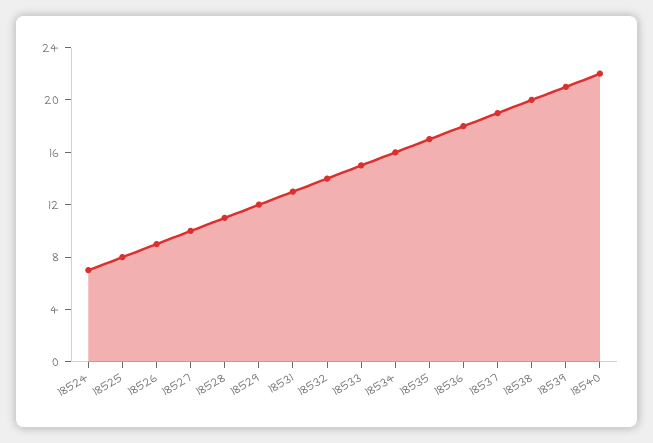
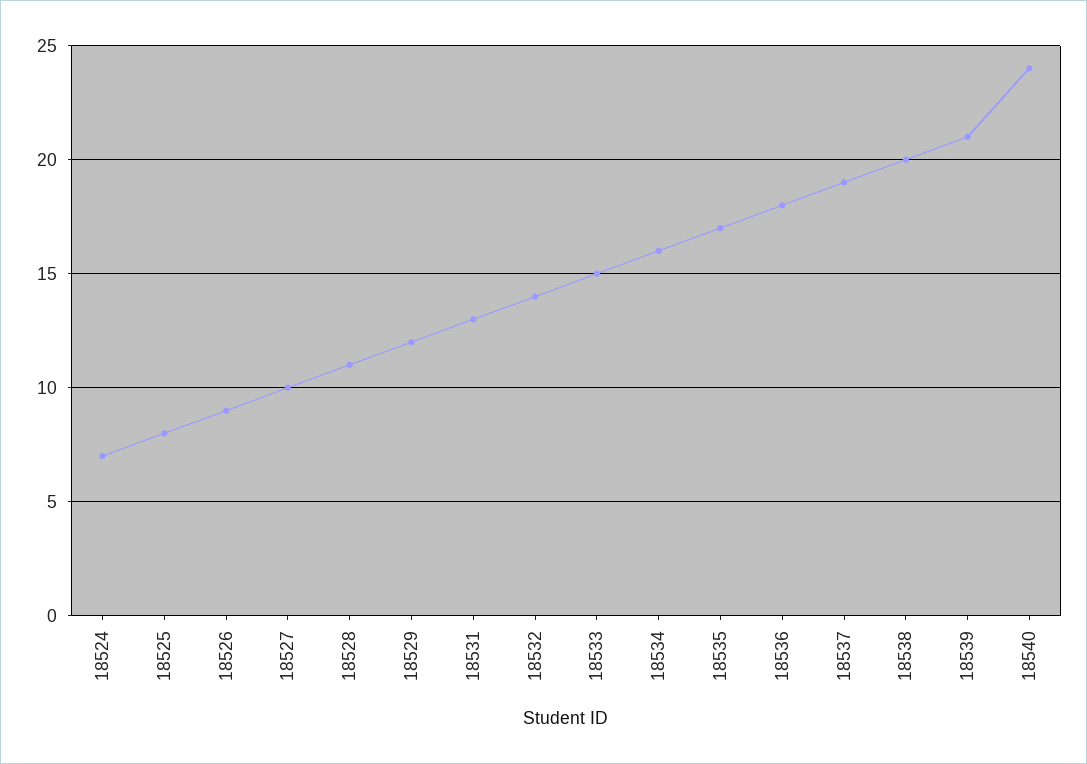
18540: 22 -> 24

